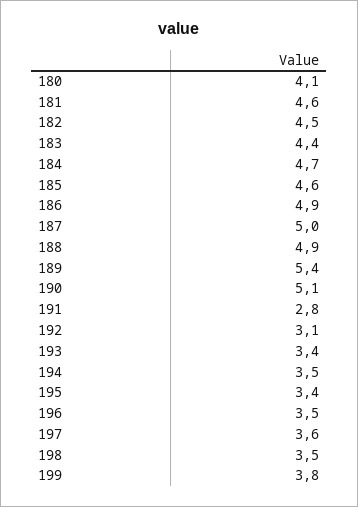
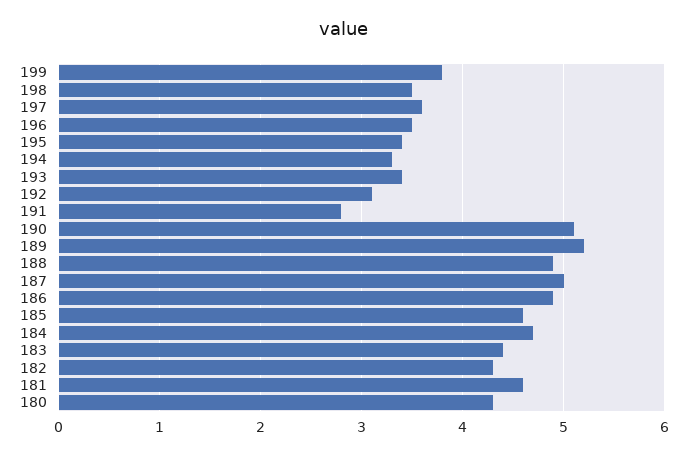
180: 4.1 -> 4.3
182: 4.5 -> 4.3
189: 5.4 -> 5.2
194: 3.5 -> 3.3

